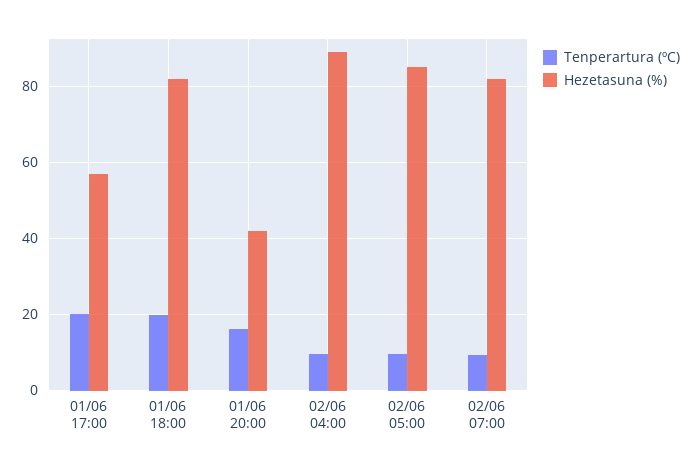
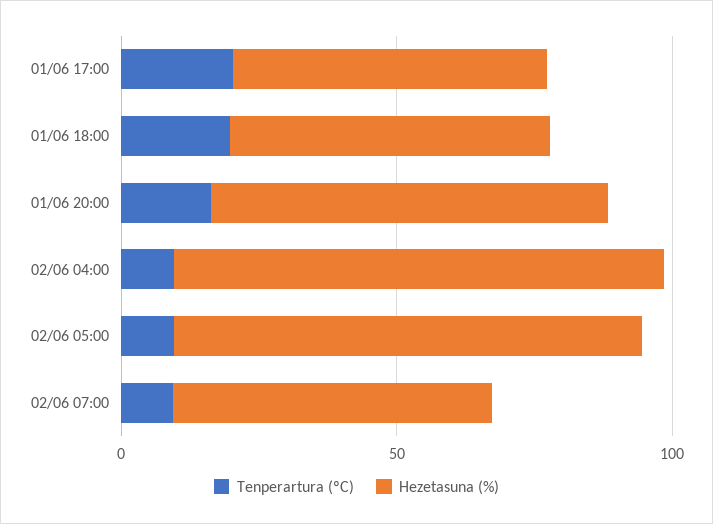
Hezetasuna (%), 01/06 18:00: 82 -> 60
Hezetasuna (%), 01/06 20:00: 42 -> 70
Hezetasuna (%), 02/06 07:00: 82 -> 60

